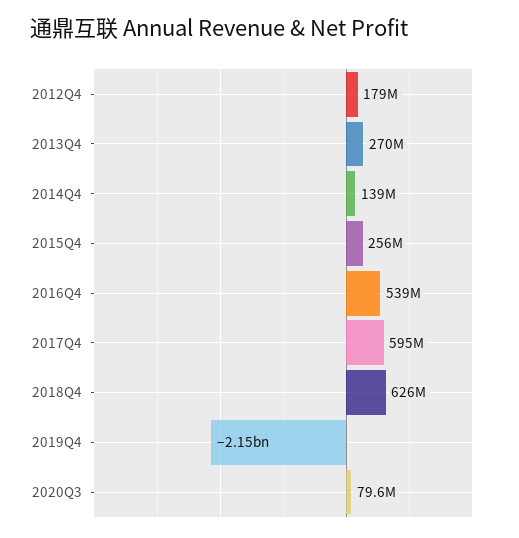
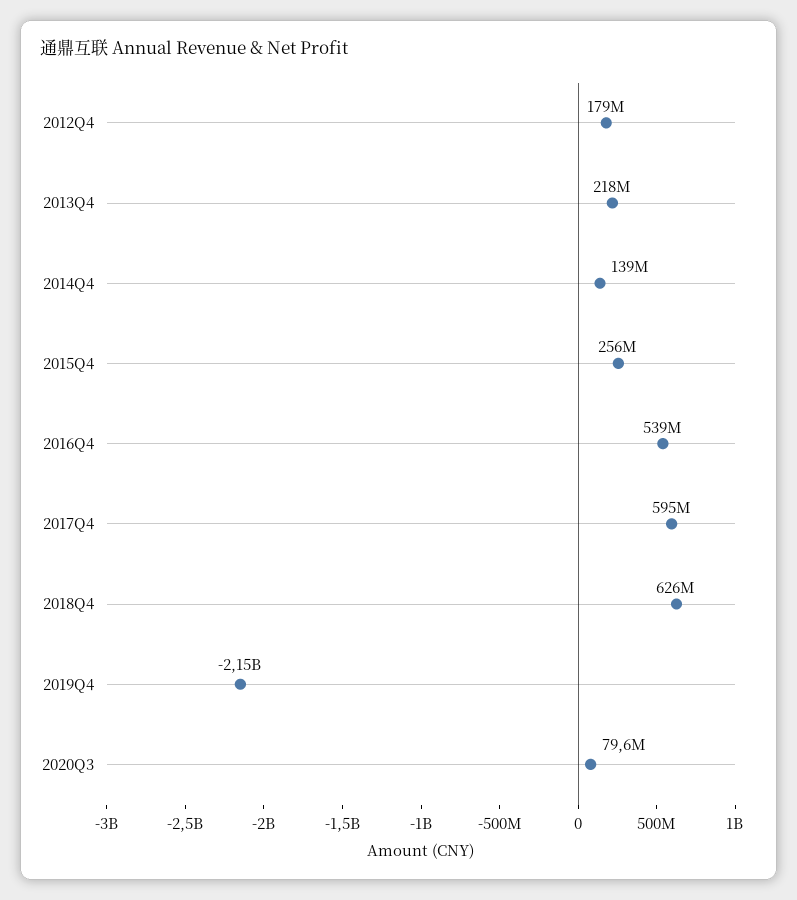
2013Q4: 270000000 -> 218000000

